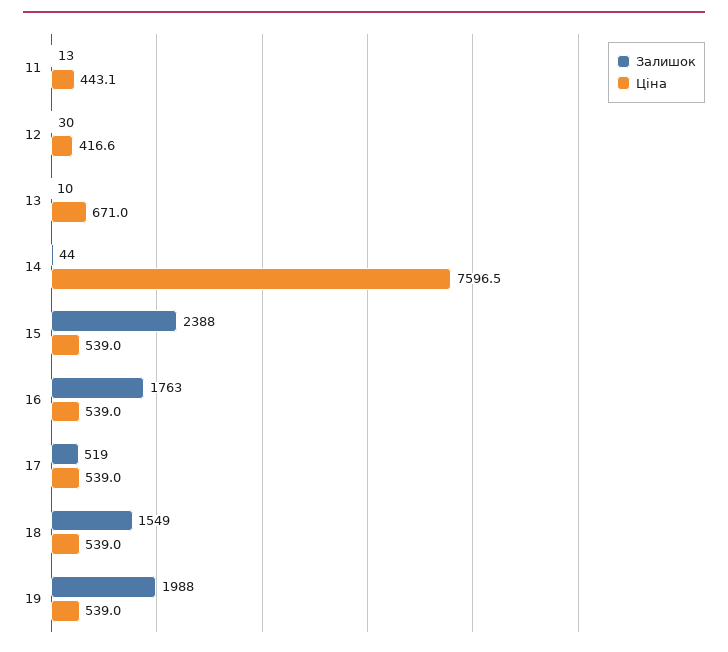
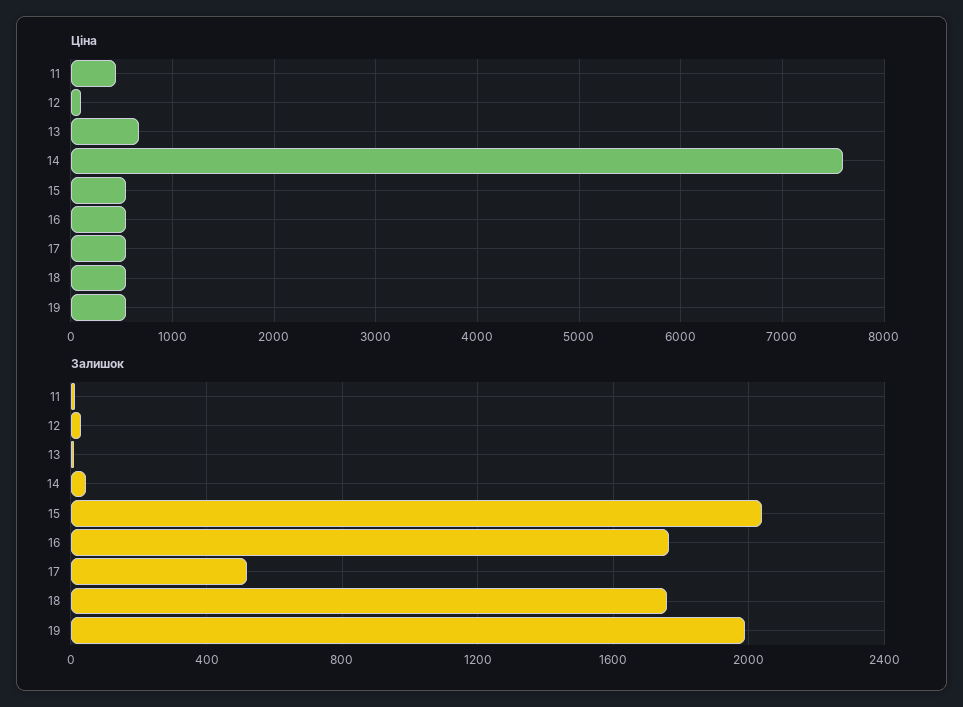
Ціна, 12: 416.6 -> 100
Залишок, 15: 2388 -> 2050
Залишок, 18: 1549 -> 1750

